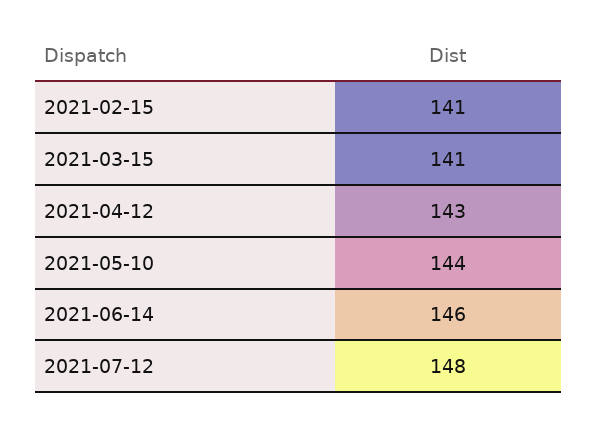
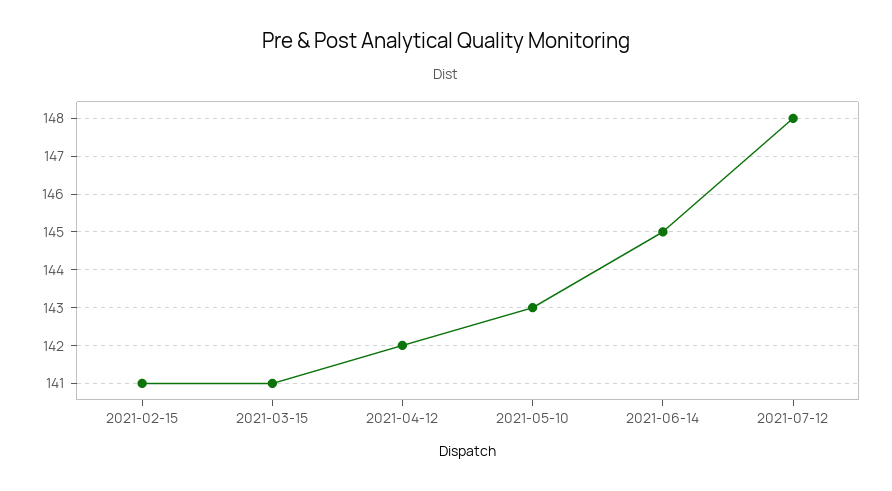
2021-04-12: 143 -> 142
2021-05-10: 144 -> 143
2021-06-14: 146 -> 145

